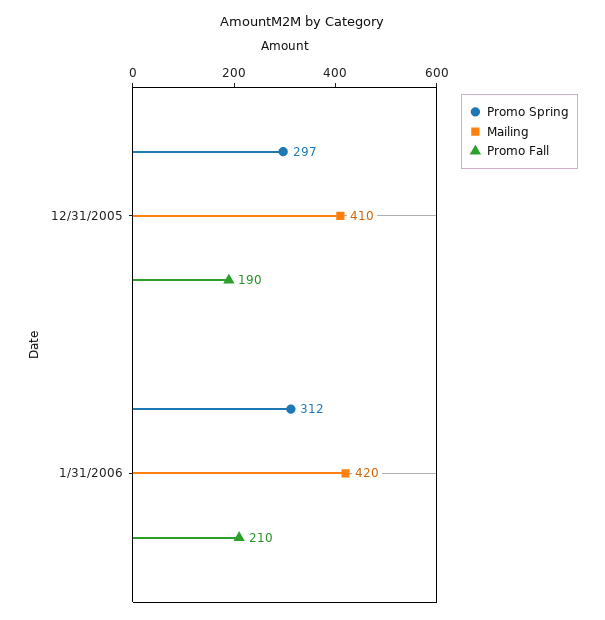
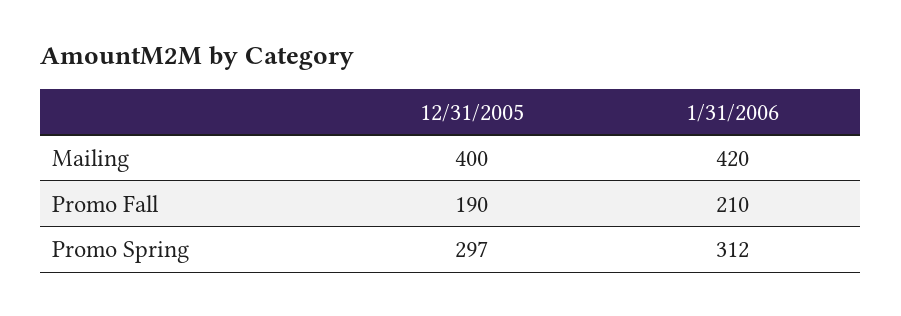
Mailing, 12/31/2005: 410 -> 400

